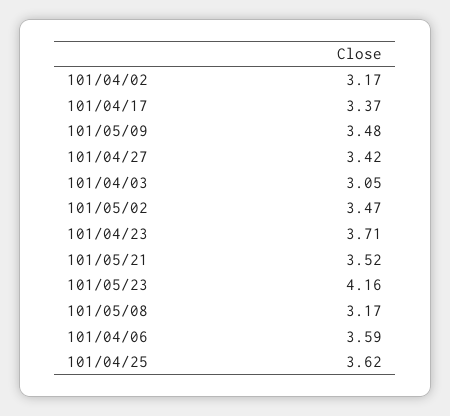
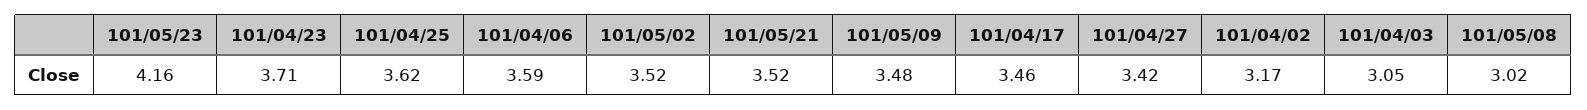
101/04/17: 3.37 -> 3.46
101/05/02: 3.47 -> 3.52
101/05/08: 3.17 -> 3.02

